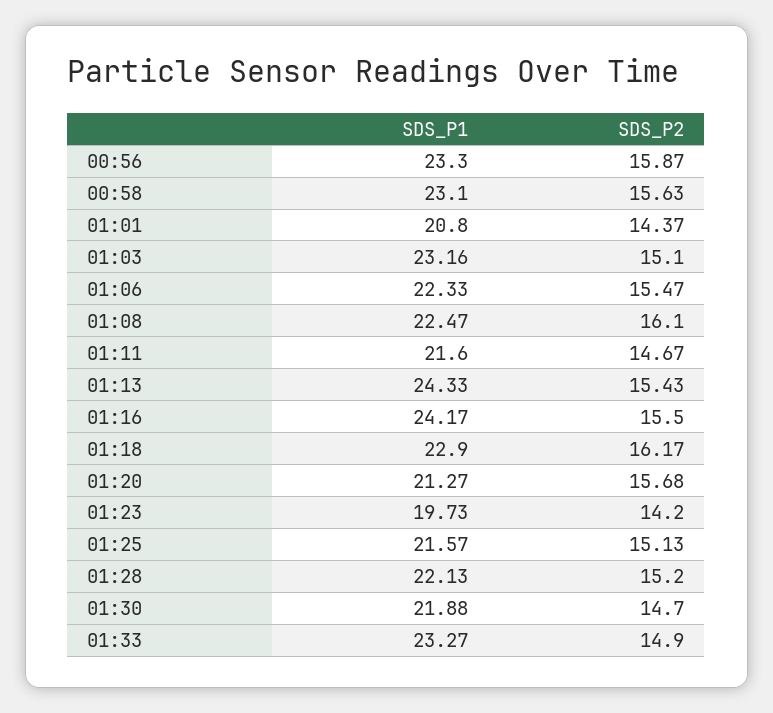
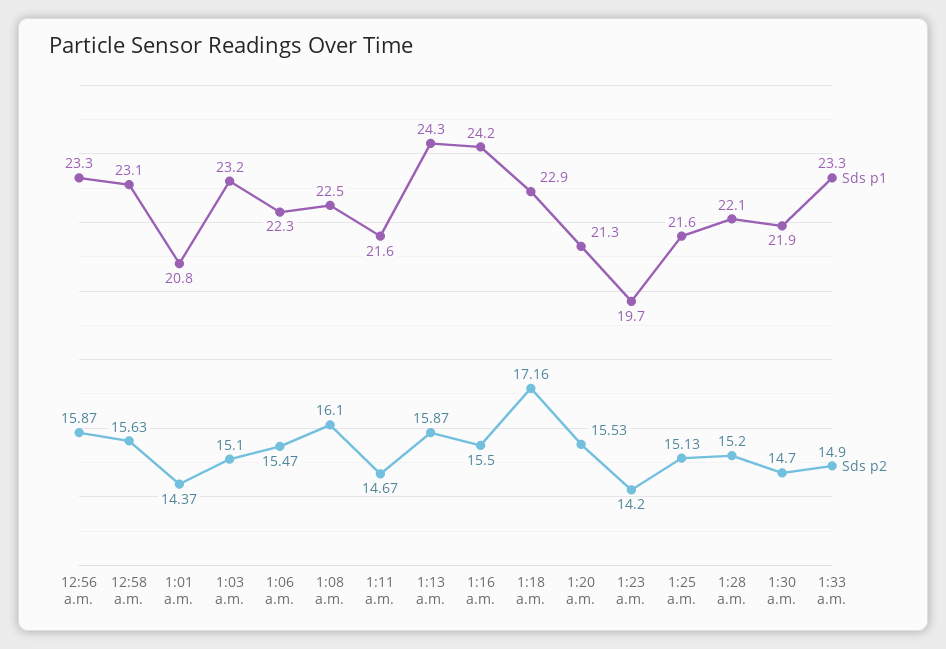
SDS_P2, 01:13: 15.43 -> 15.87
SDS_P2, 01:18: 16.17 -> 17.16
SDS_P2, 01:20: 15.68 -> 15.53

